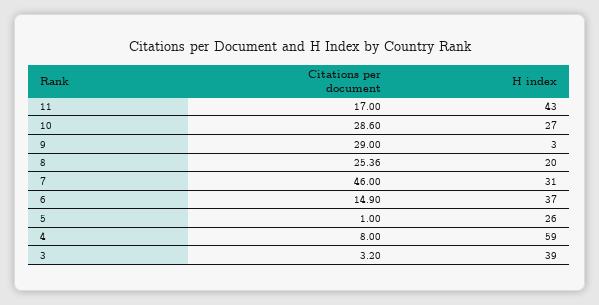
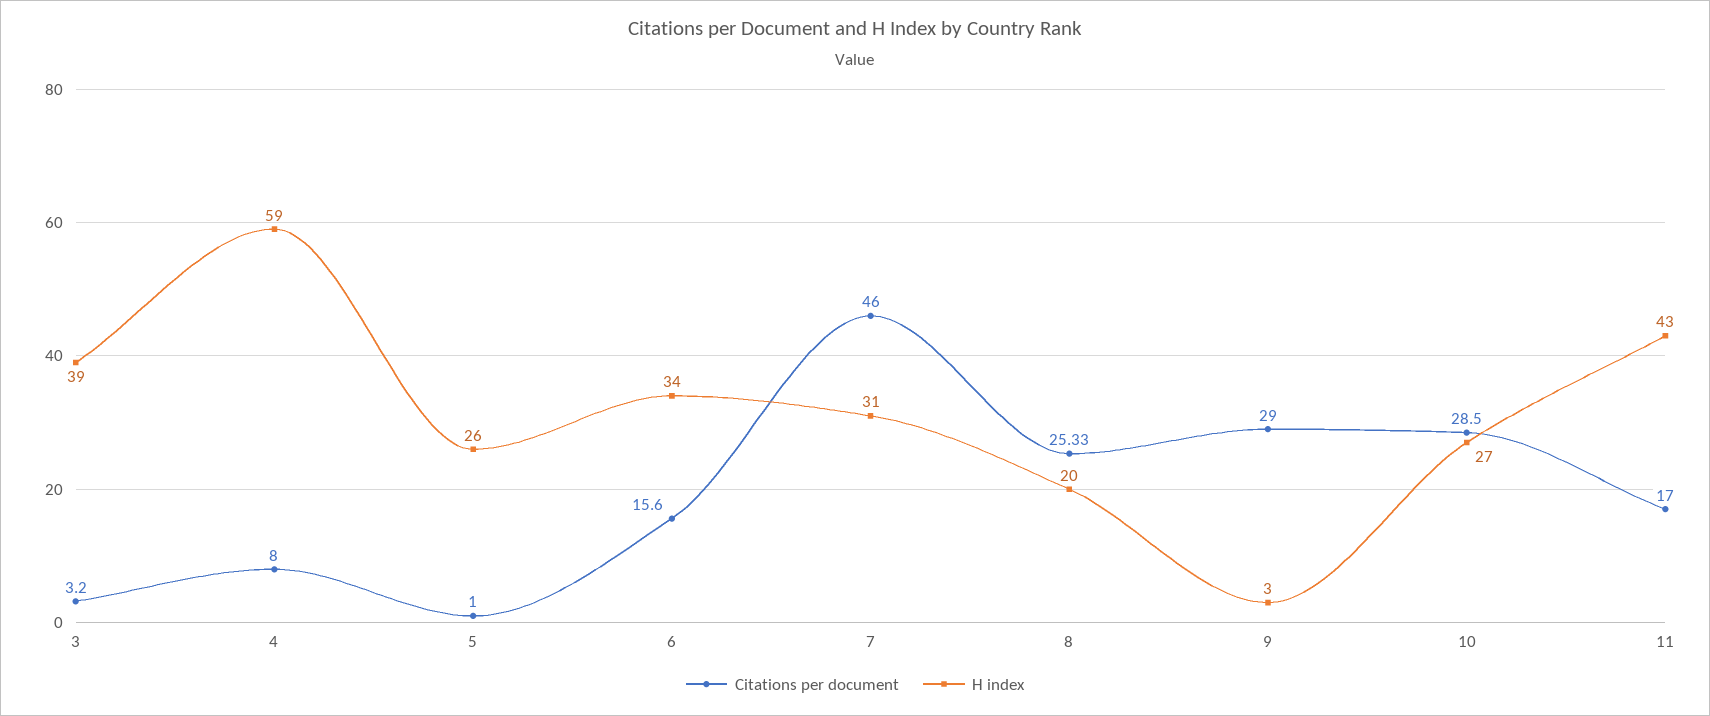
Citations per document, 10: 28.6 -> 28.5
Citations per document, 8: 25.36 -> 25.33
Citations per document, 6: 14.9 -> 15.6
H index, 6: 37 -> 34

